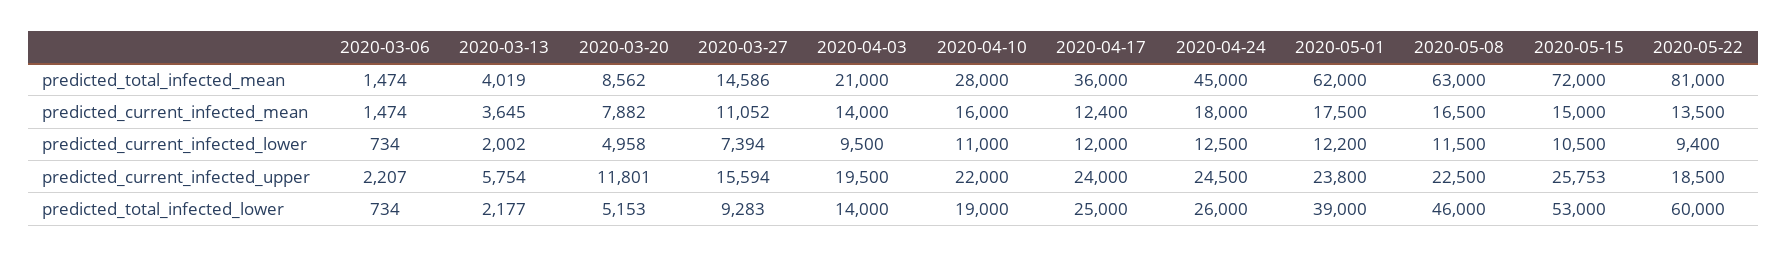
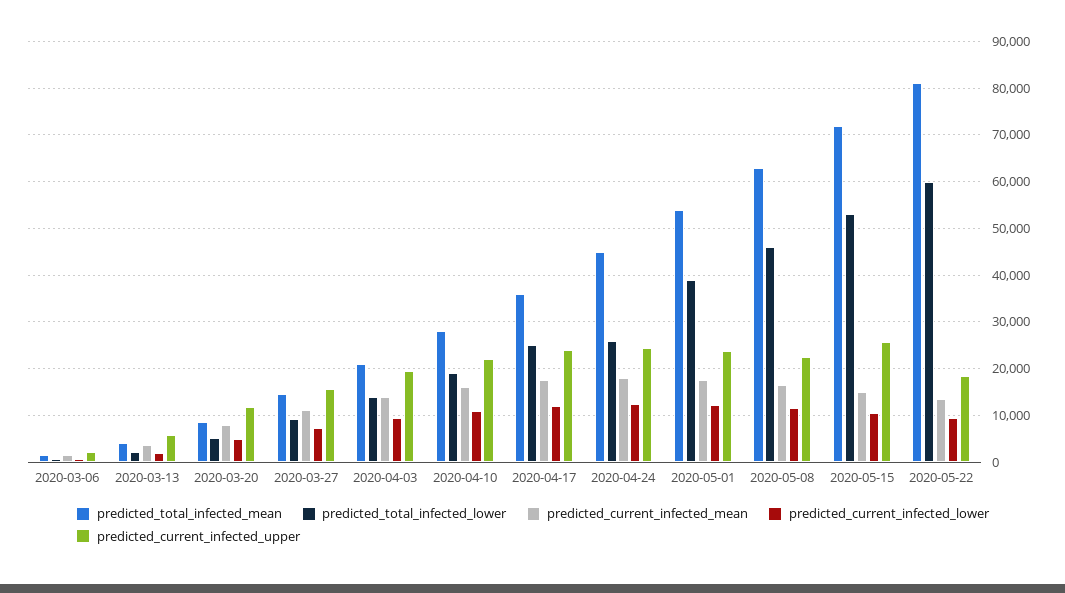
predicted_total_infected_mean, 2020-05-01: 62000 -> 54000
predicted_current_infected_mean, 2020-04-17: 12400 -> 18000

